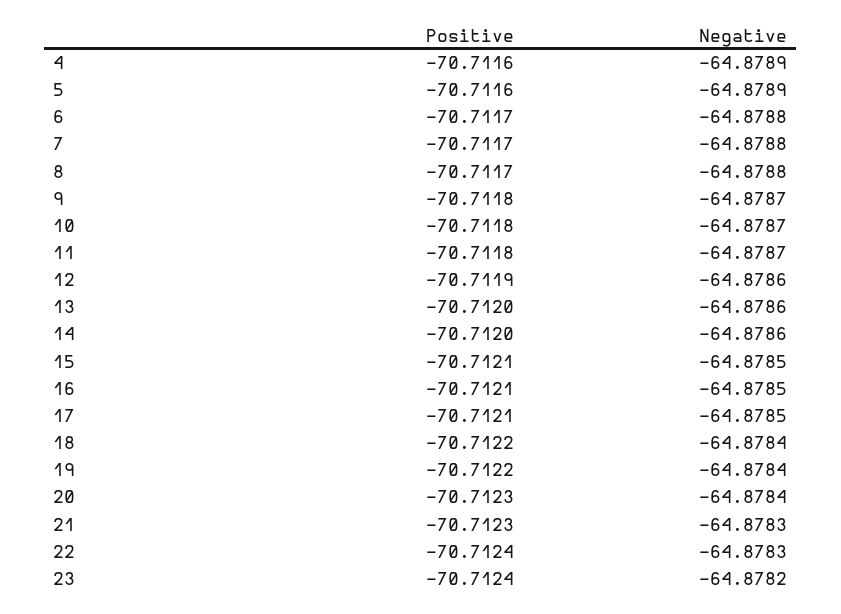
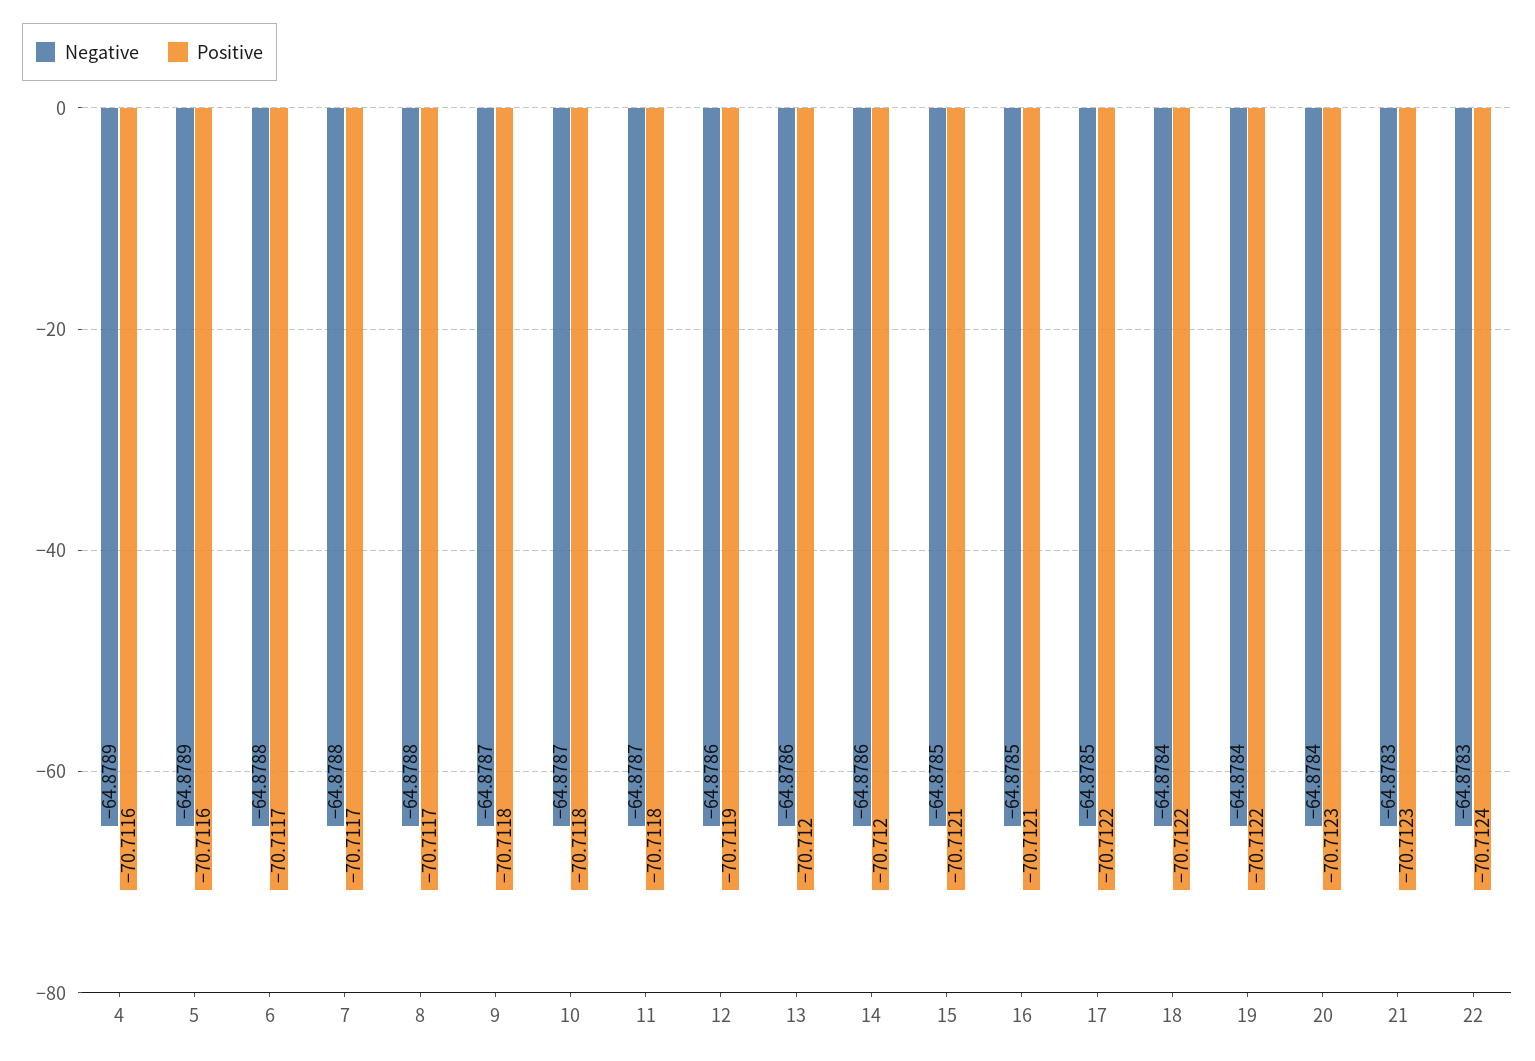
Positive, 17: -70.7121 -> -70.7122
Positive, 23: -70.7124 -> none
Negative, 23: -64.8782 -> none

